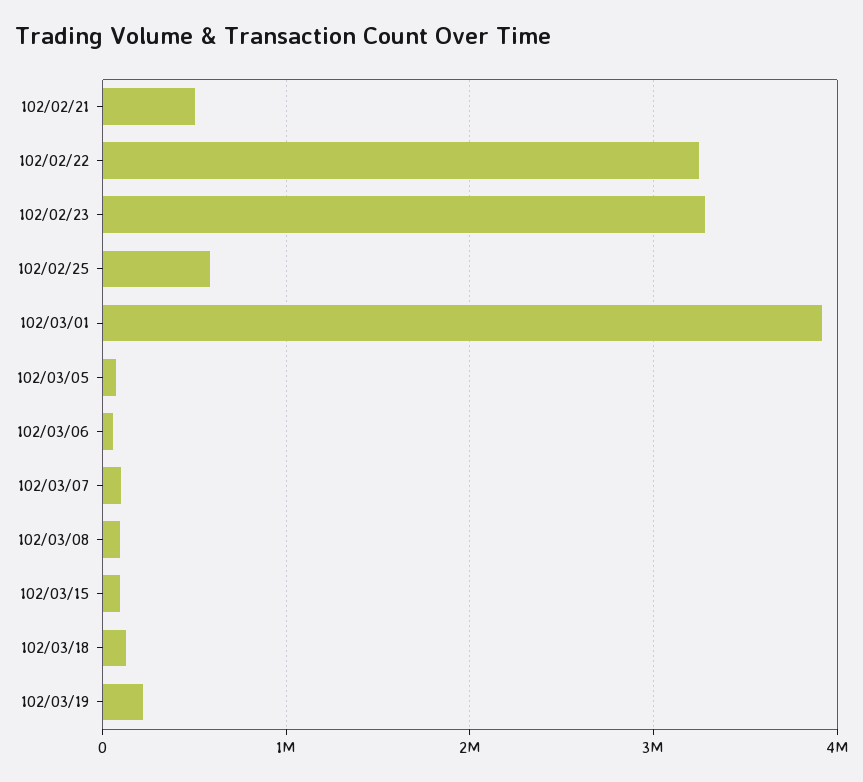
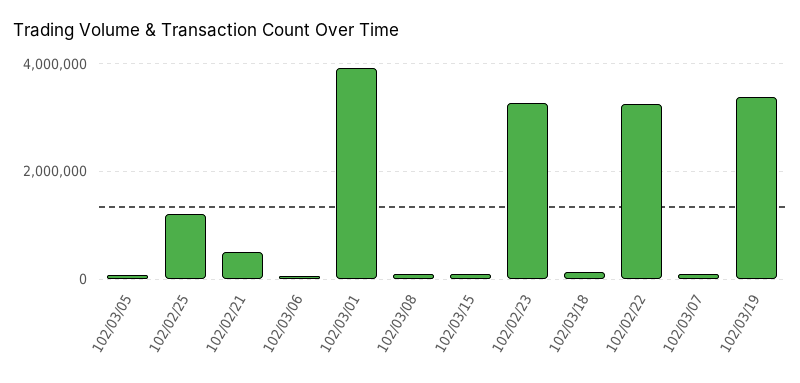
102/02/25: 600000 -> 1200000
102/03/19: 200000 -> 3400000

